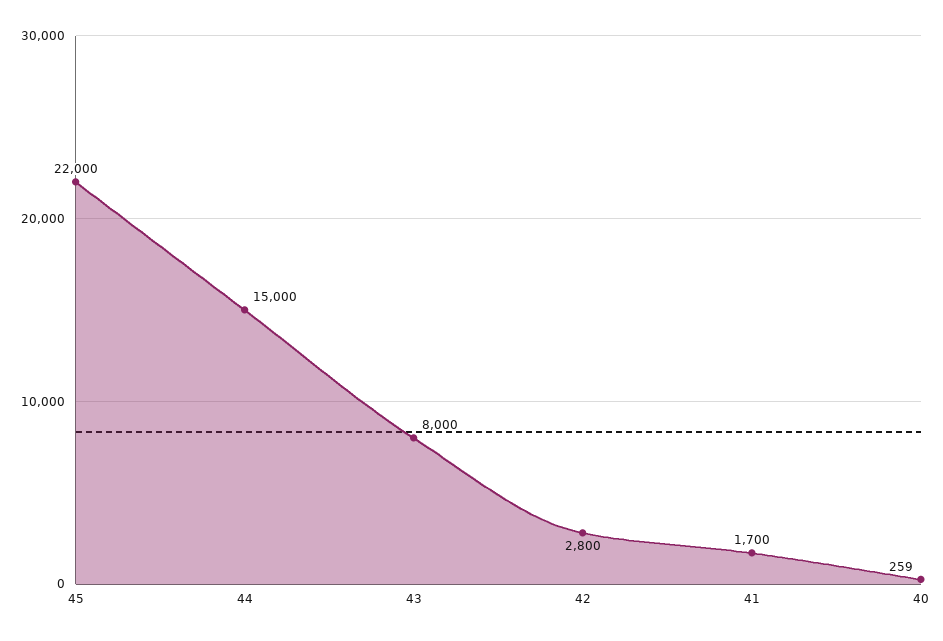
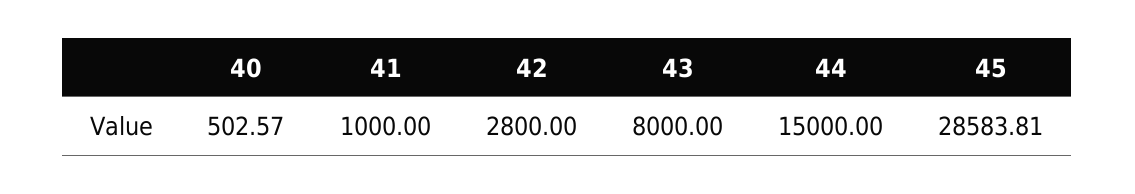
45: 22000 -> 28583.81
41: 1700 -> 1000
40: 259 -> 502.57

